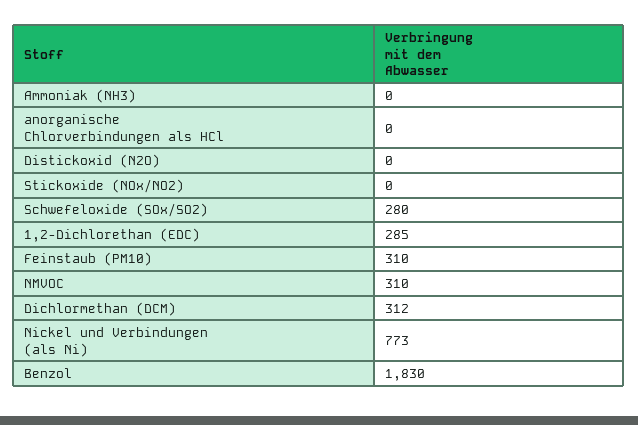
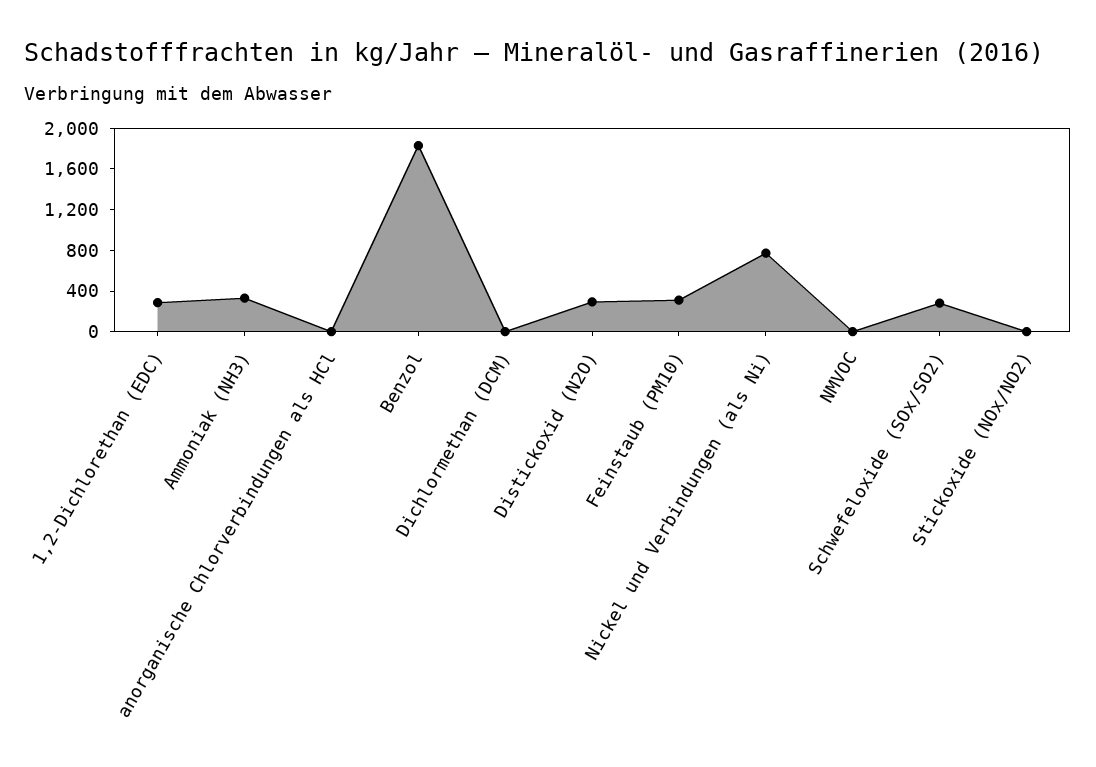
Ammoniak (NH3): 0 -> 300
Distickoxid (N2O): 0 -> 300
NMVOC: 310 -> 0
Dichlormethan (DCM): 312 -> 0

